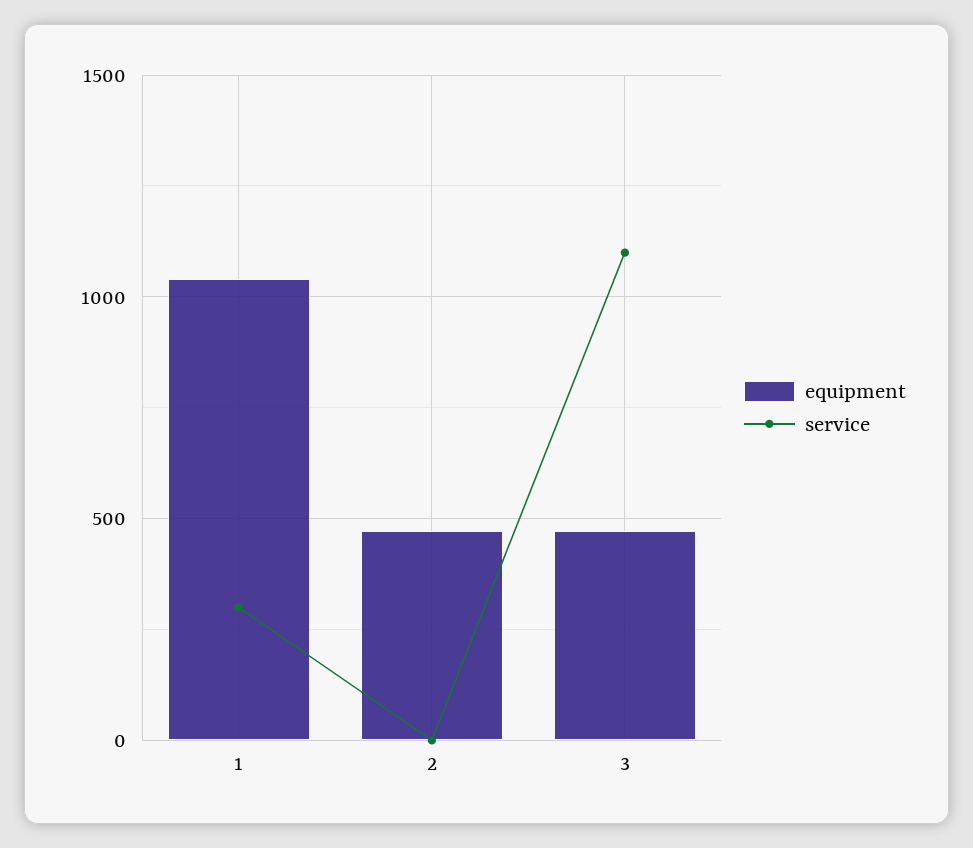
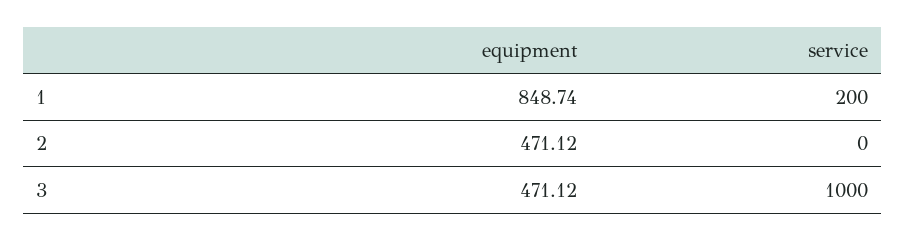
equipment, 1: 1050 -> 848.74
service, 1: 300 -> 200
service, 3: 1100 -> 1000

